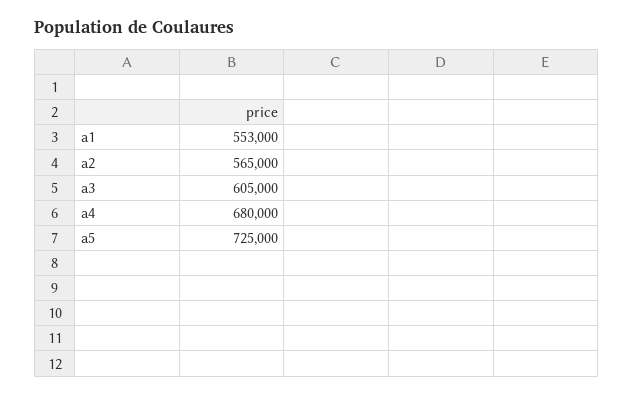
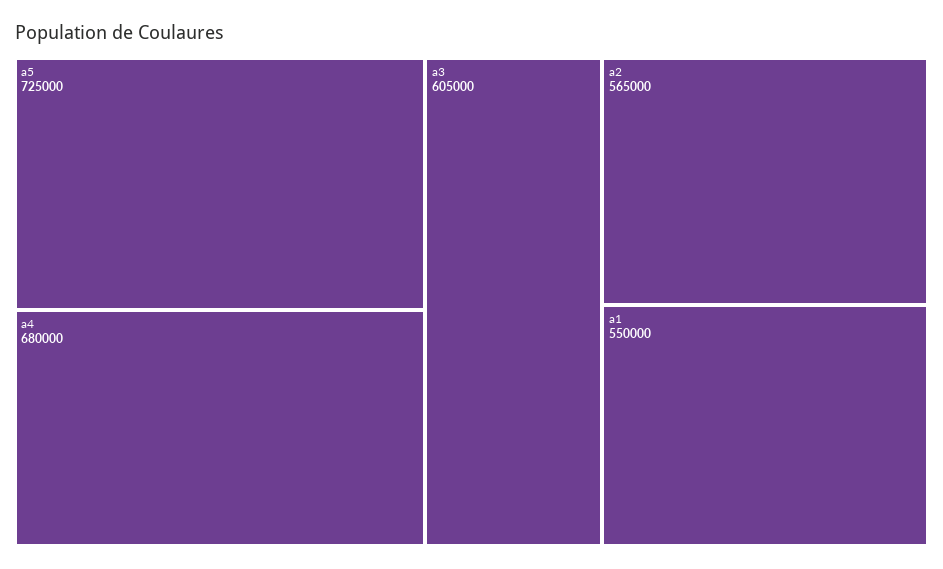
a1: 553000 -> 550000

